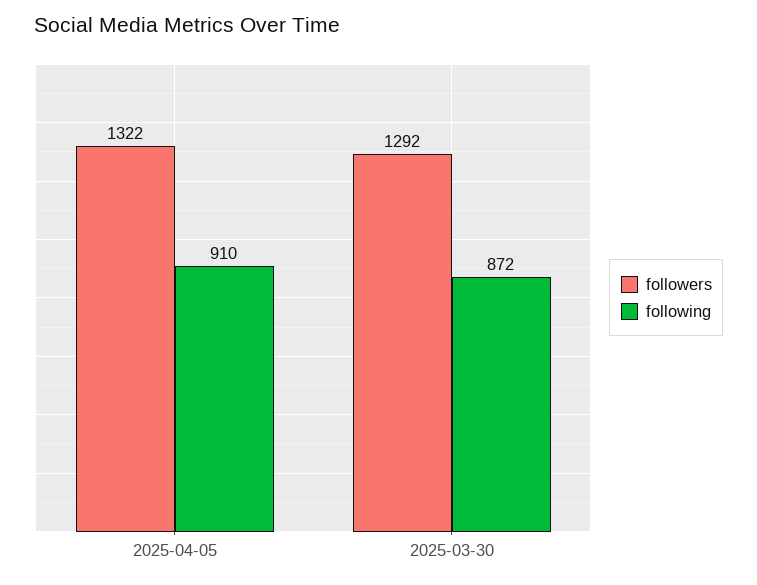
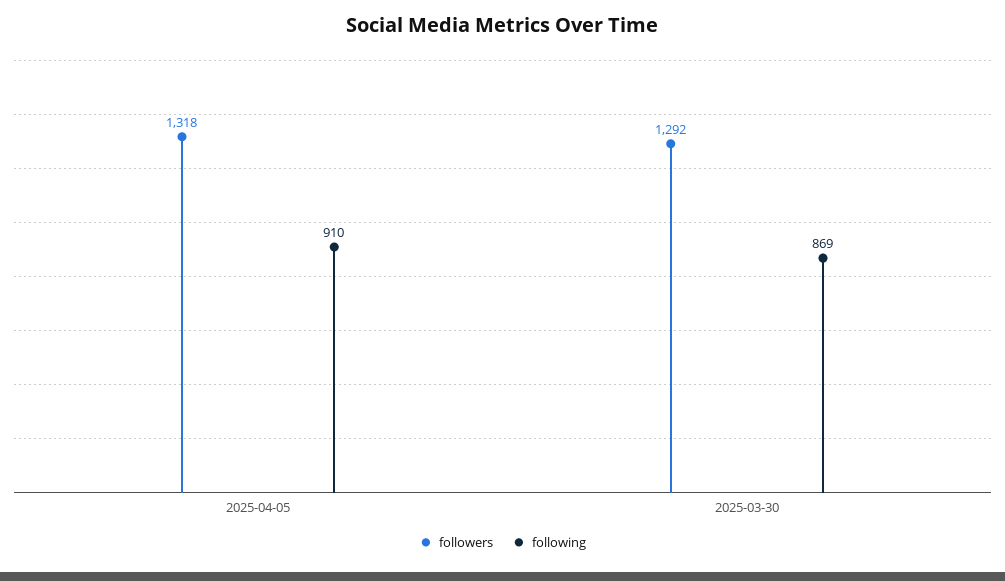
followers, 2025-04-05: 1322 -> 1318
following, 2025-03-30: 872 -> 869

